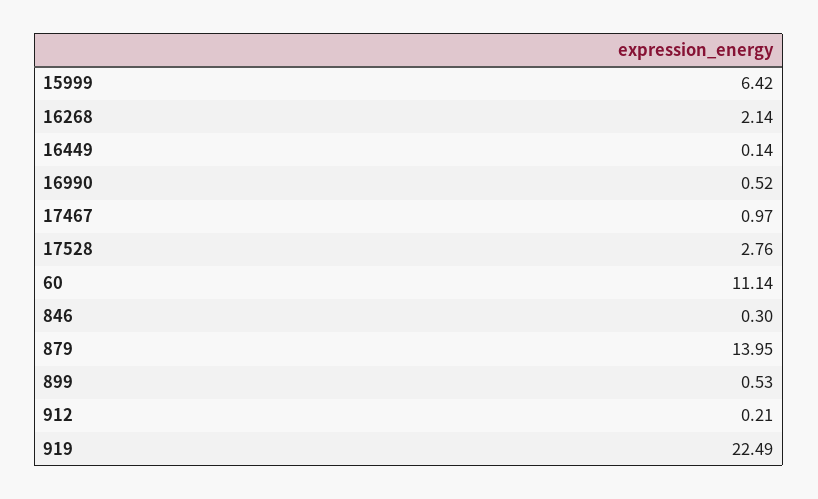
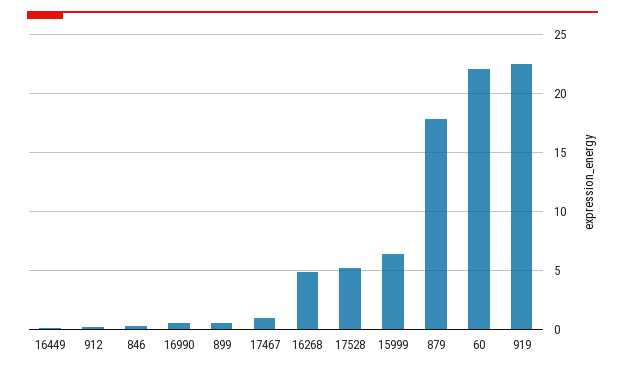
16268: 2.14 -> 5
17528: 2.76 -> 5
60: 11.14 -> 22
879: 13.95 -> 18

